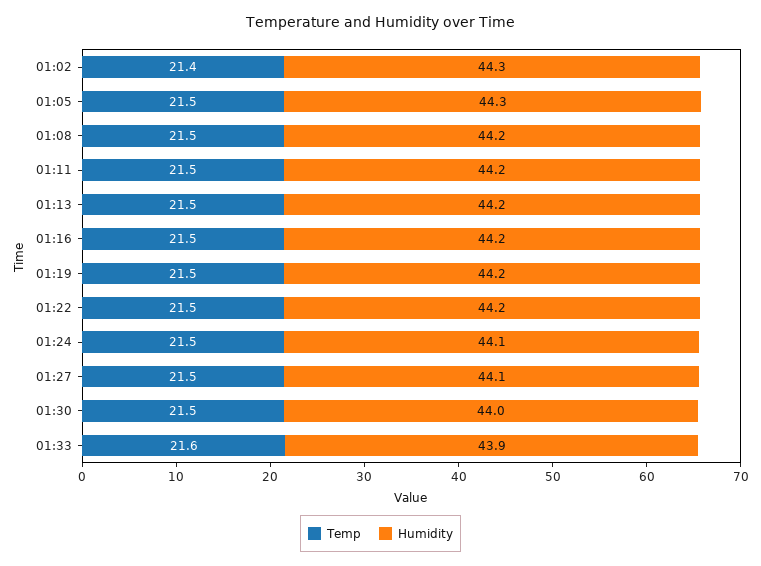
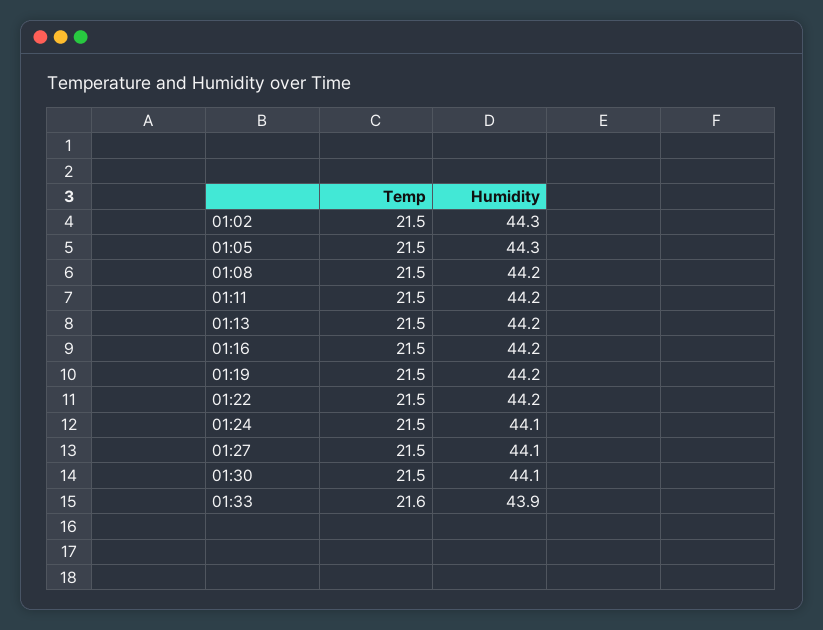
Temp, 01:02: 21.4 -> 21.5
Humidity, 01:30: 44 -> 44.1

